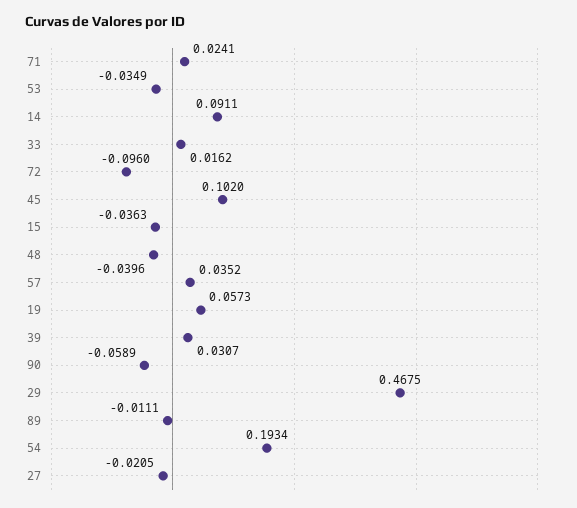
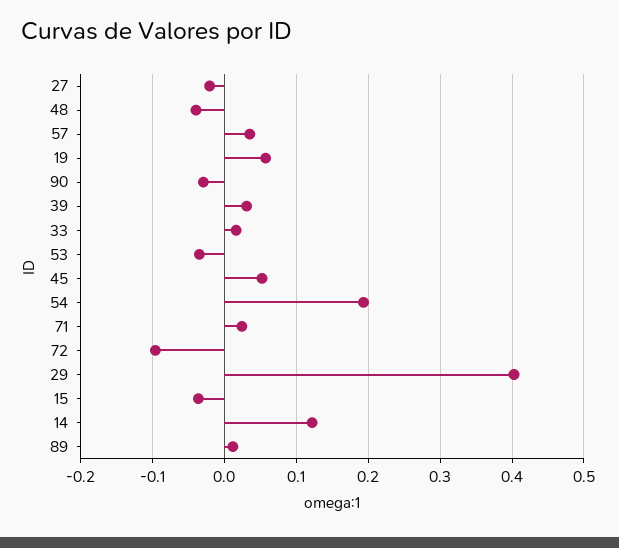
14: 0.0911 -> 0.12
45: 0.102 -> 0.05
90: -0.0589 -> -0.03
29: 0.4675 -> 0.4
89: -0.0111 -> 0.01

